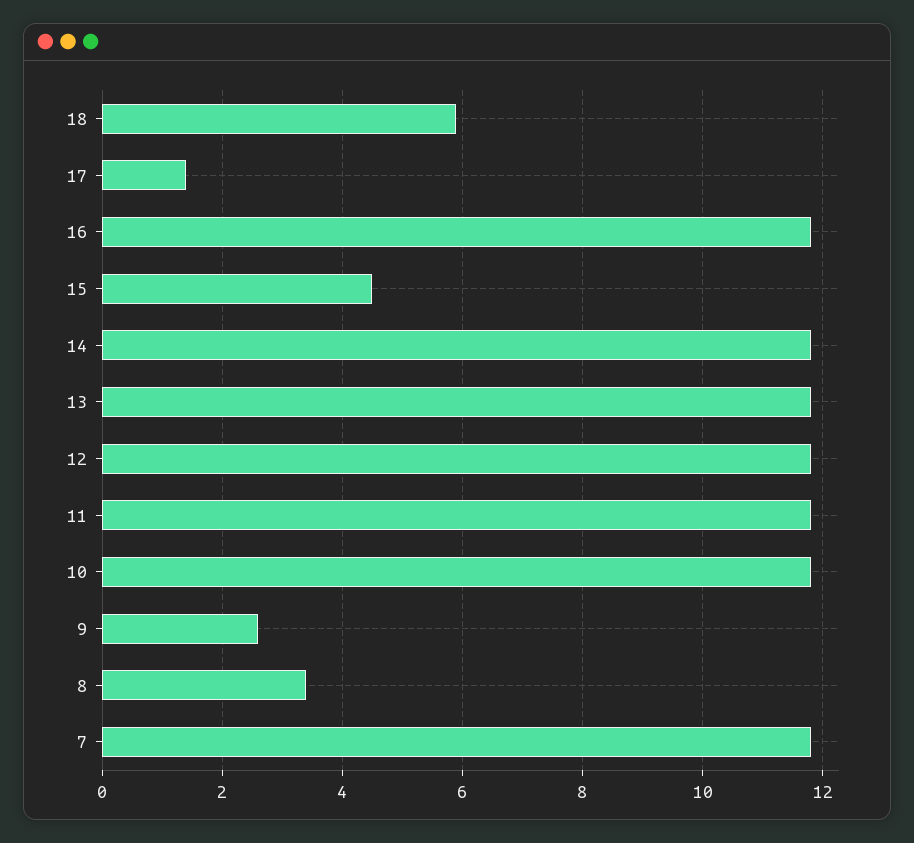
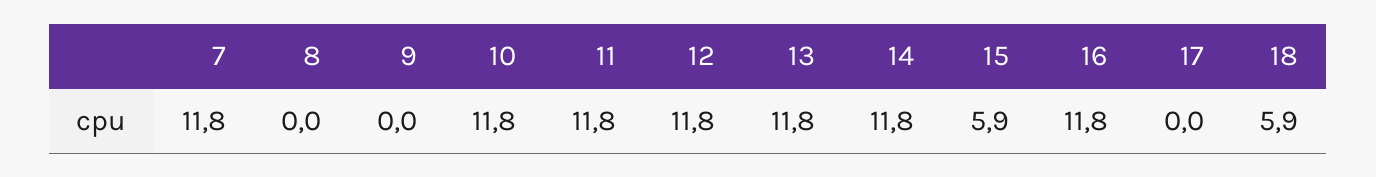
17: 1.5 -> 0
15: 4.5 -> 5.9
9: 2.5 -> 0
8: 3.5 -> 0

